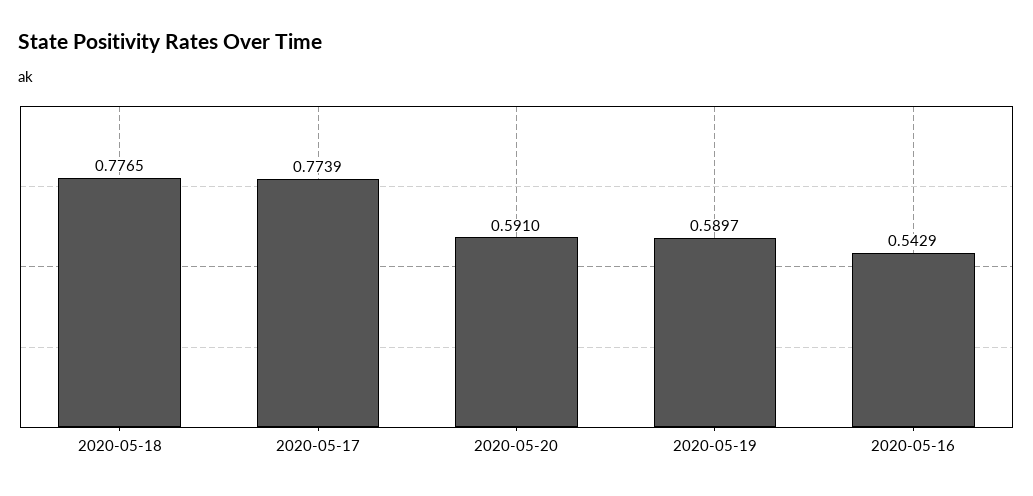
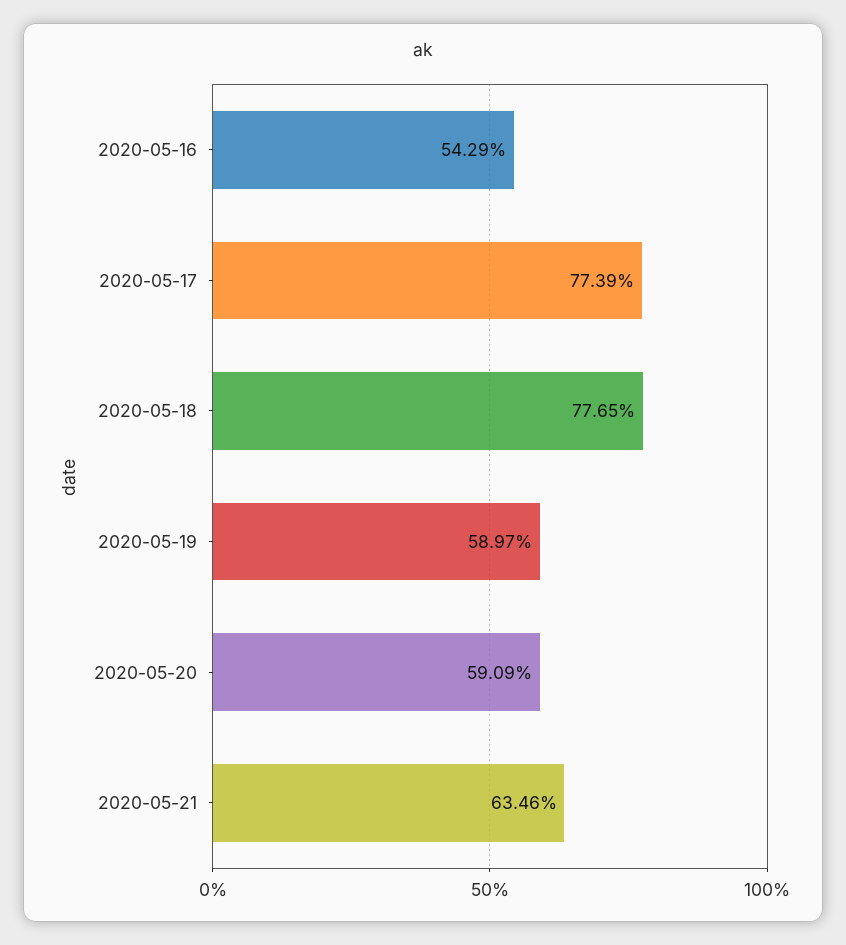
2020-05-20: 0.591 -> 0.5909
2020-05-21: none -> 0.6346

